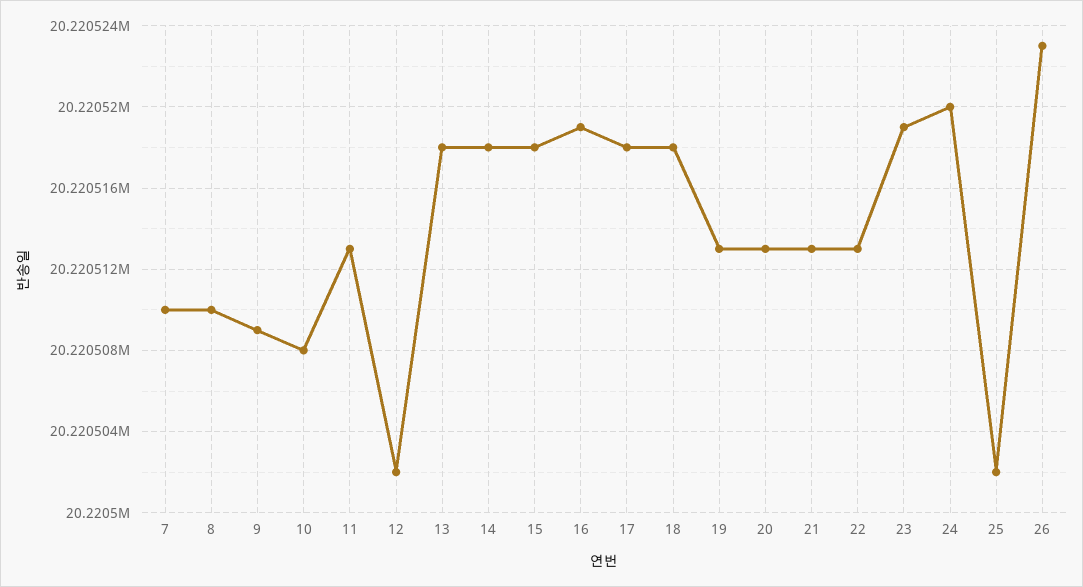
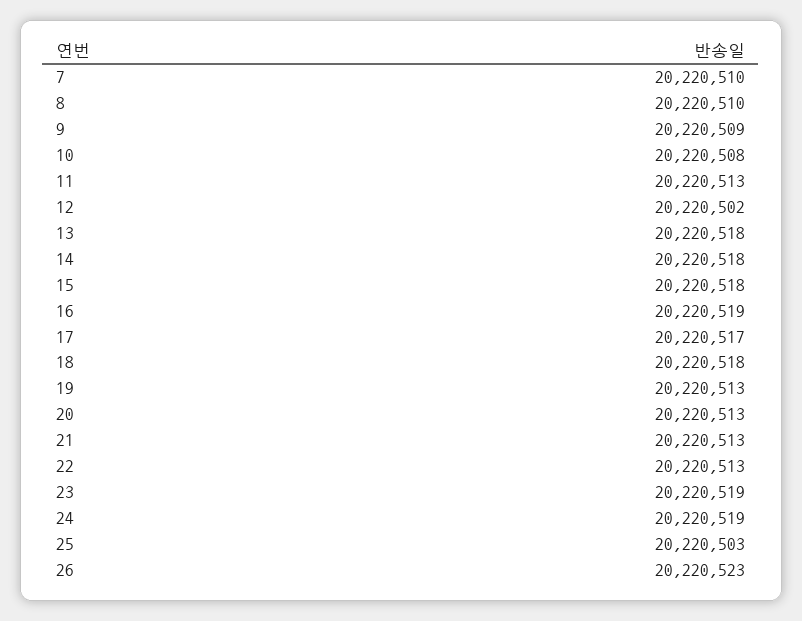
17: 20220518 -> 20220517
24: 20220520 -> 20220519
25: 20220502 -> 20220503

